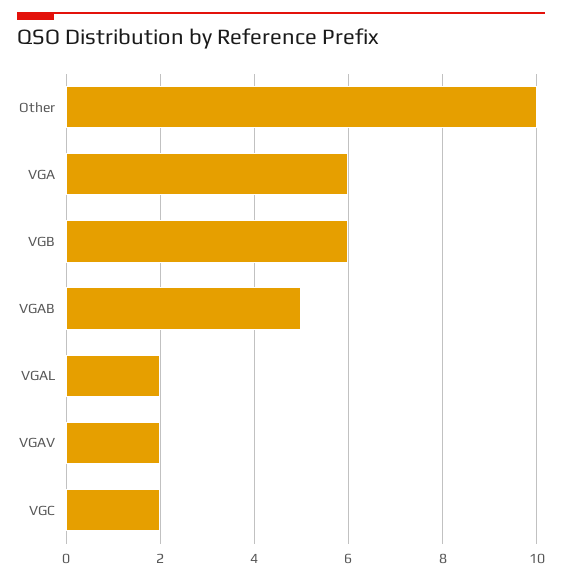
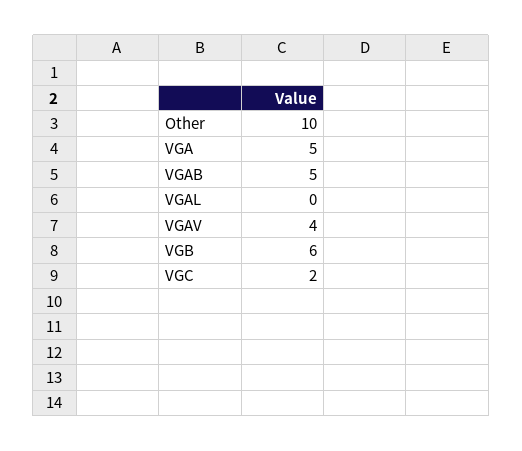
VGA: 6 -> 5
VGAL: 2 -> 0
VGAV: 2 -> 4

